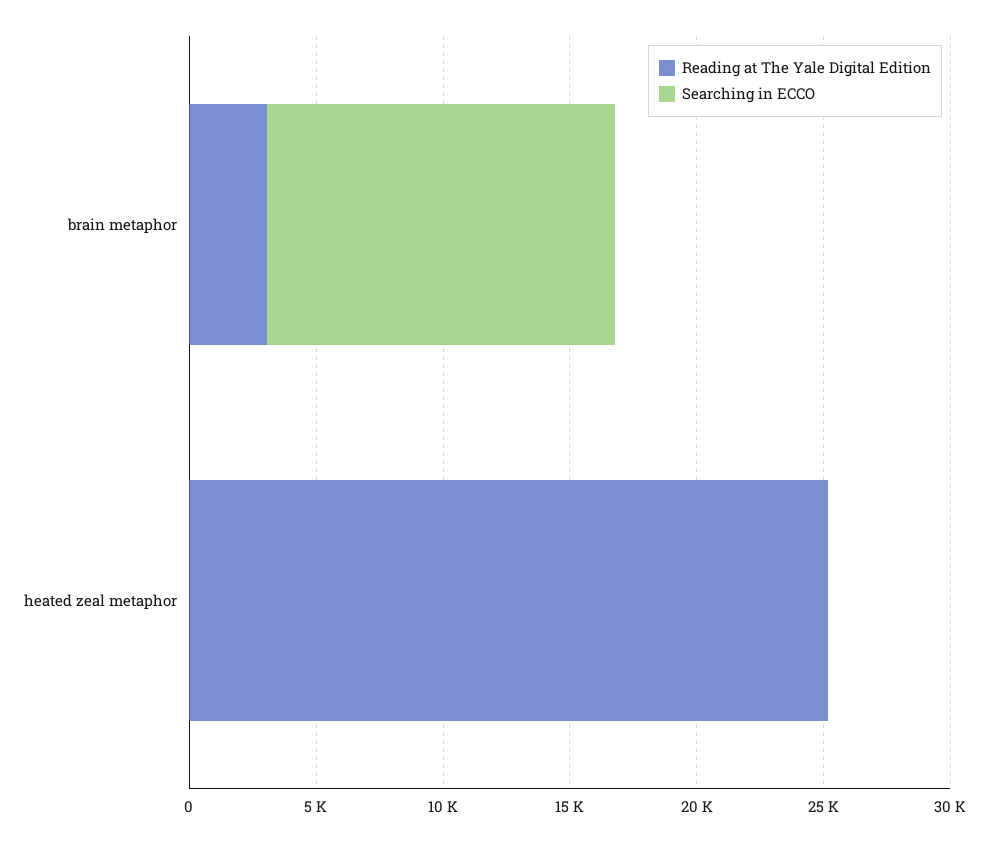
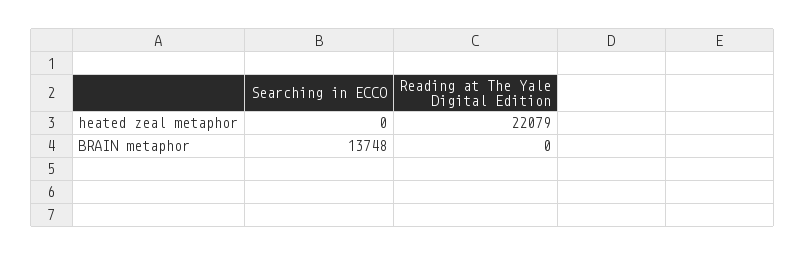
Reading at The Yale Digital Edition, brain metaphor: 3000 -> 0
Reading at The Yale Digital Edition, heated zeal metaphor: 25000 -> 22079

